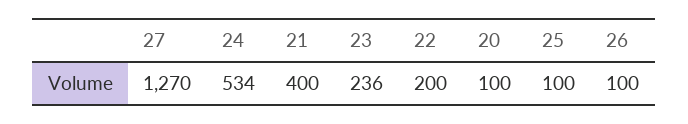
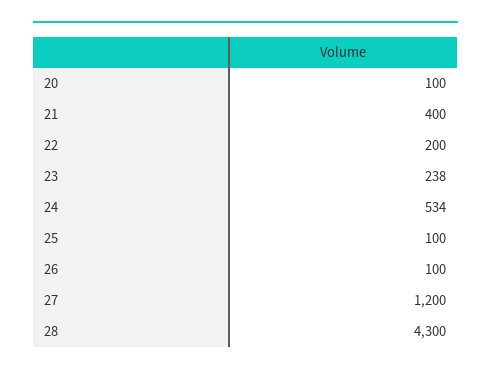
27: 1270 -> 1200
23: 236 -> 238
28: none -> 4300

